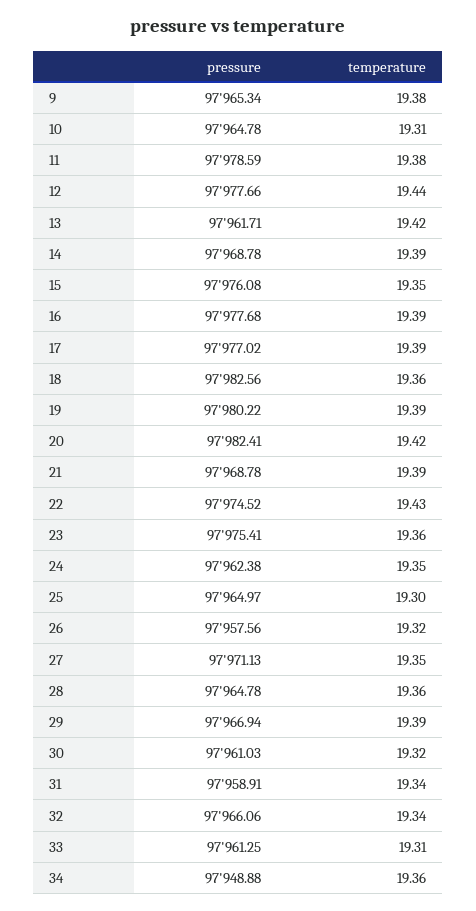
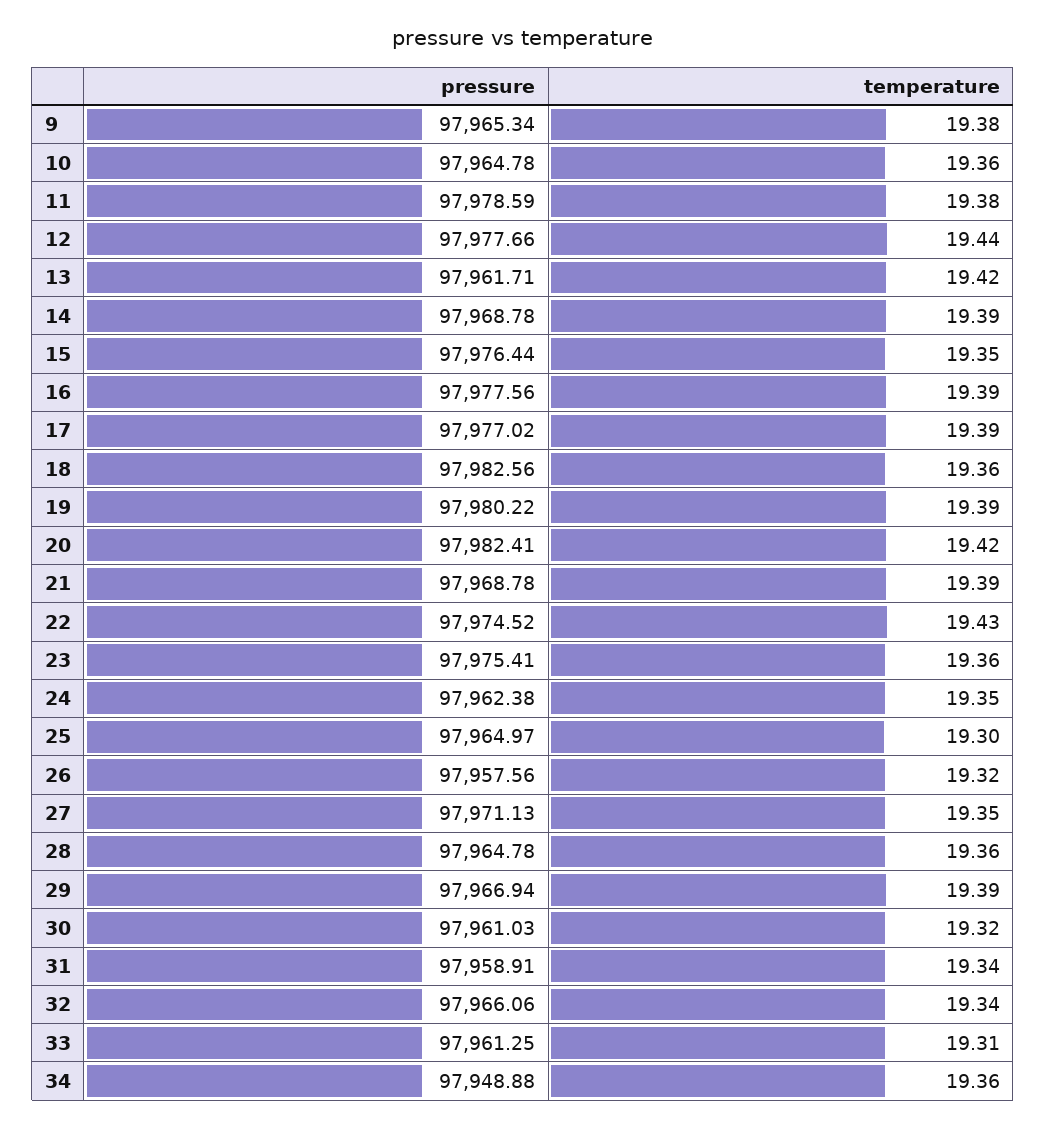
temperature, 10: 19.31 -> 19.36
pressure, 15: 97976.08 -> 97976.44
pressure, 16: 97977.68 -> 97977.56

